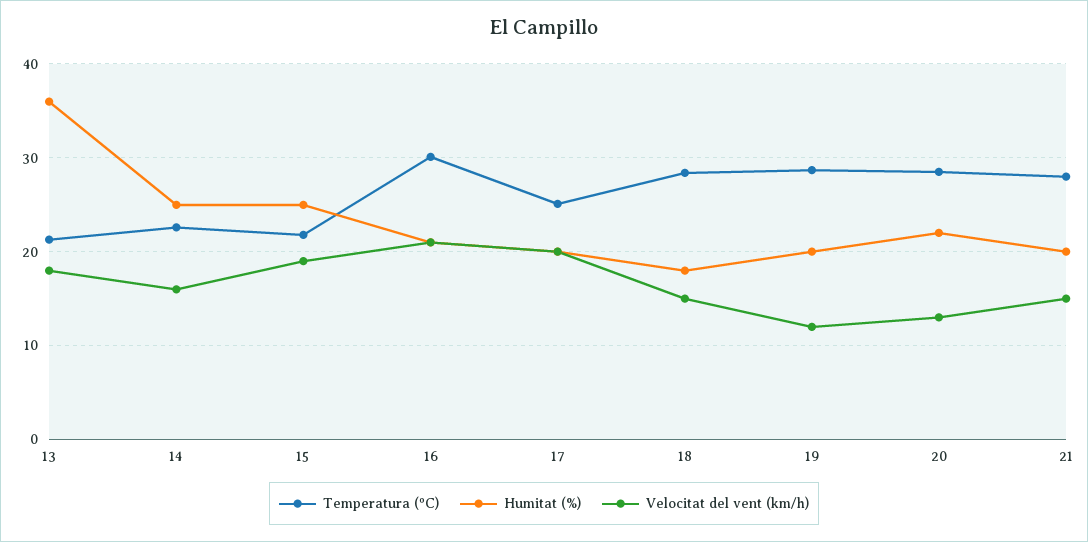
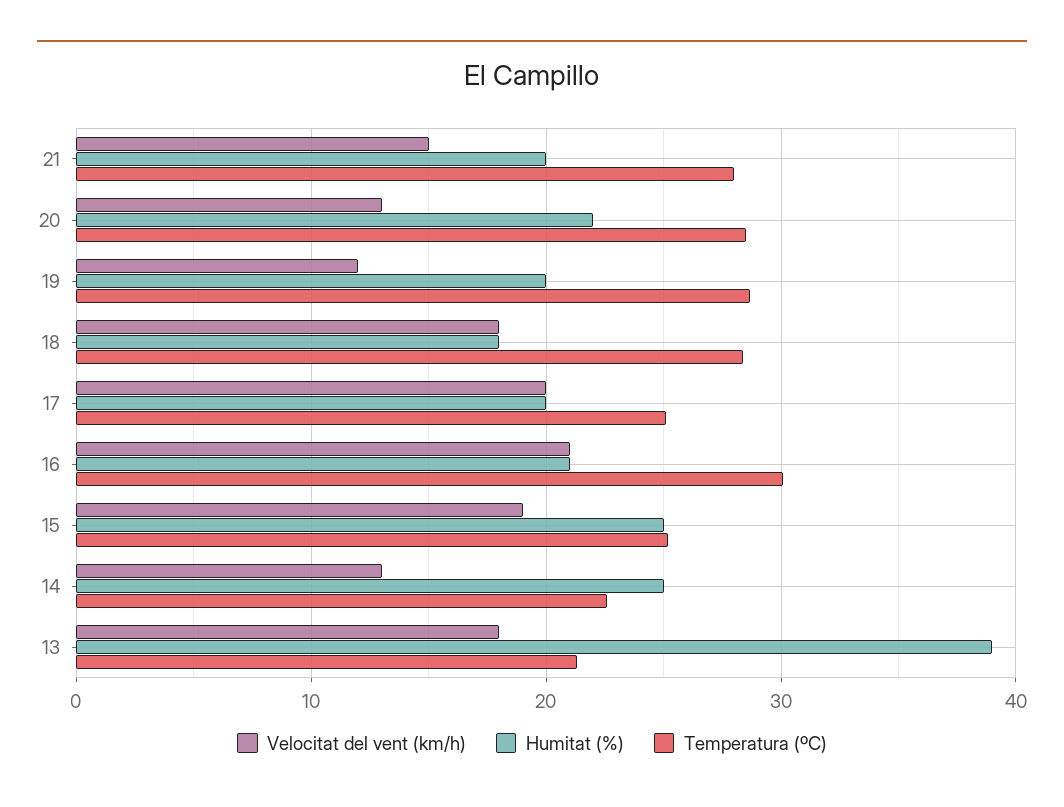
Humitat (%), 13: 36 -> 39
Velocitat del vent (km/h), 14: 16 -> 13
Temperatura (ºC), 15: 22 -> 25
Velocitat del vent (km/h), 18: 15 -> 18

